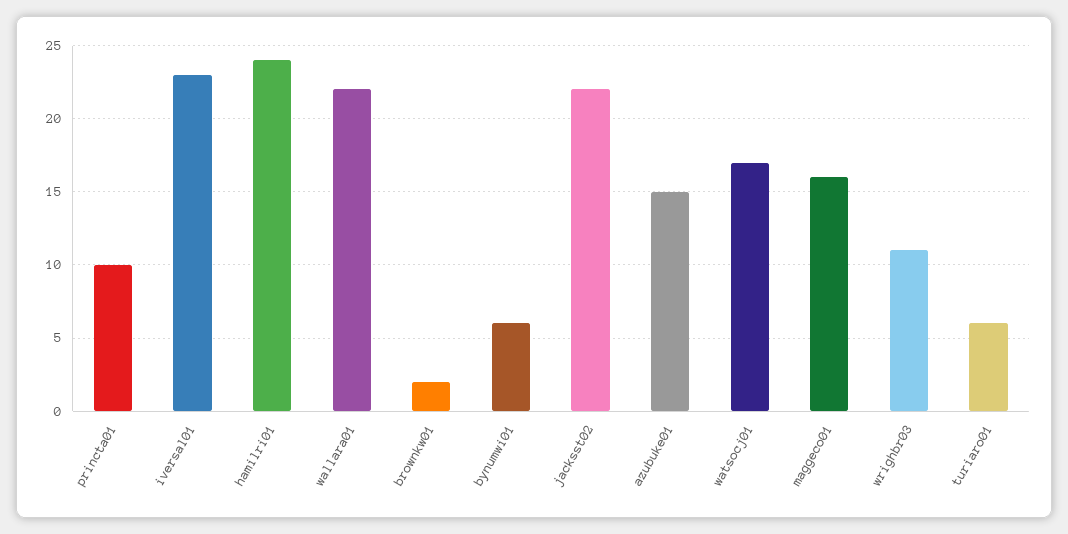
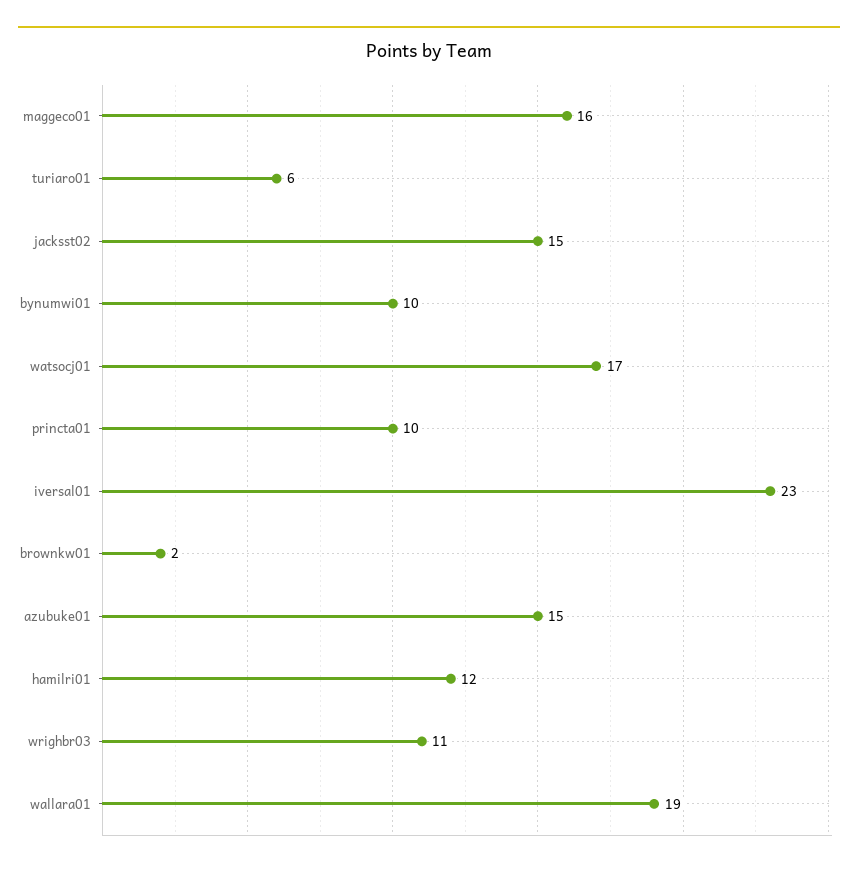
hamilri01: 24 -> 12
wallara01: 22 -> 19
bynumwi01: 6 -> 10
jacksst02: 22 -> 15

